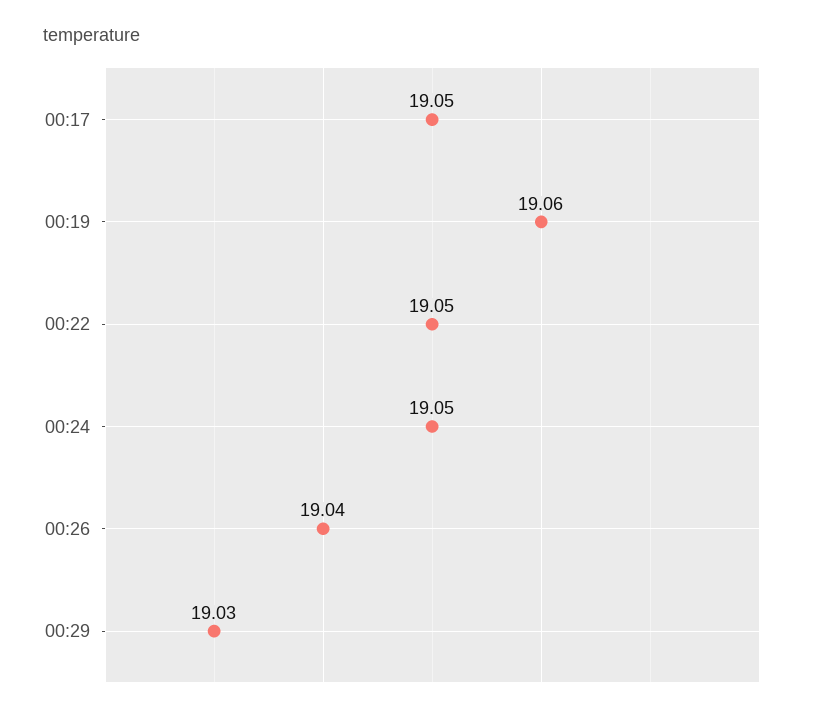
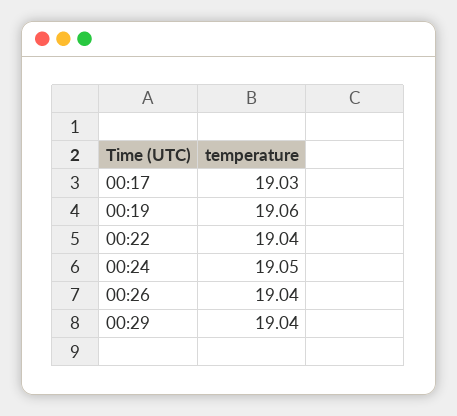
00:17: 19.05 -> 19.03
00:22: 19.05 -> 19.04
00:29: 19.03 -> 19.04

